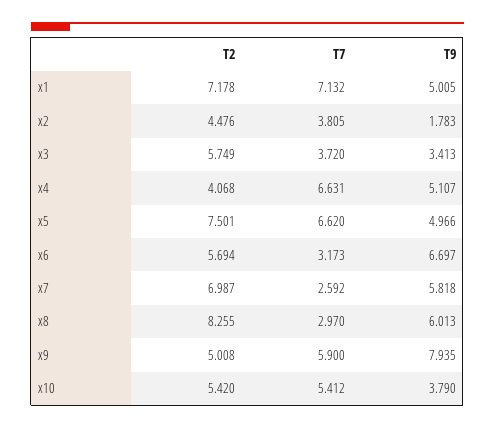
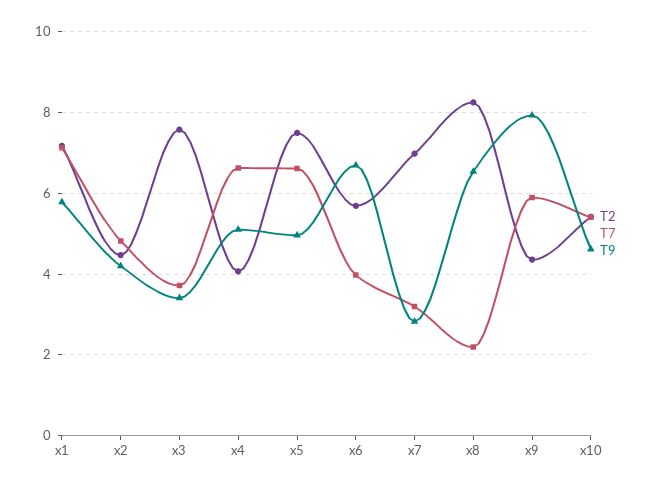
T9, x1: 5.005 -> 5.8
T7, x2: 3.805 -> 4.8
T9, x2: 1.783 -> 4.2
T2, x3: 5.749 -> 7.6
T7, x6: 3.173 -> 4
T7, x7: 2.592 -> 3.2
T9, x7: 5.818 -> 2.8
T7, x8: 2.97 -> 2.2
T9, x8: 6.013 -> 6.6
T2, x9: 5.008 -> 4.4
T9, x10: 3.79 -> 4.6

